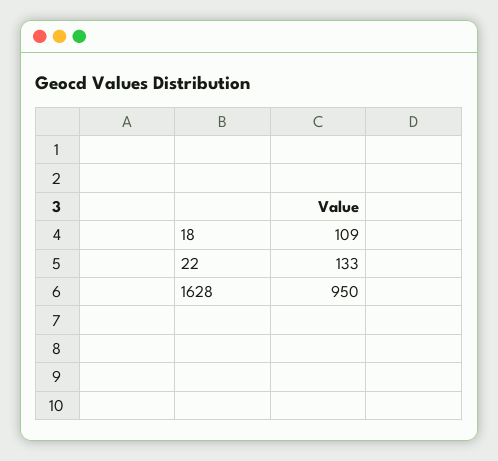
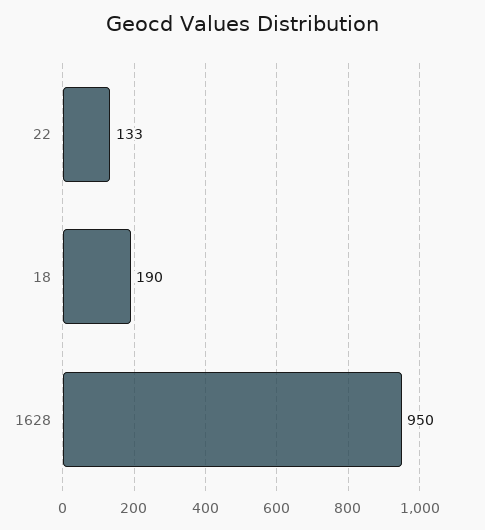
18: 109 -> 190

